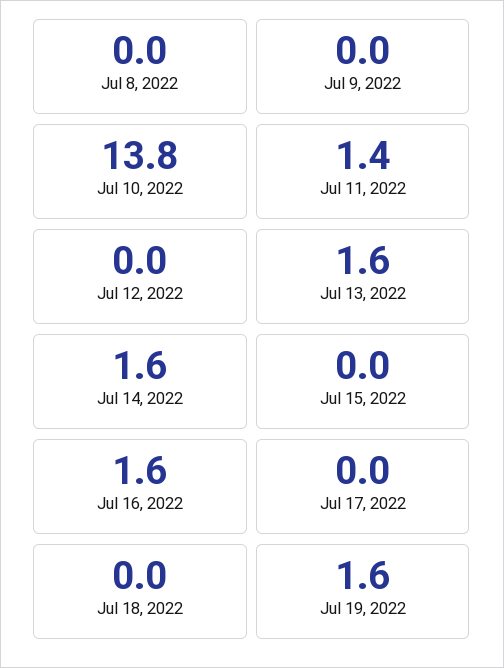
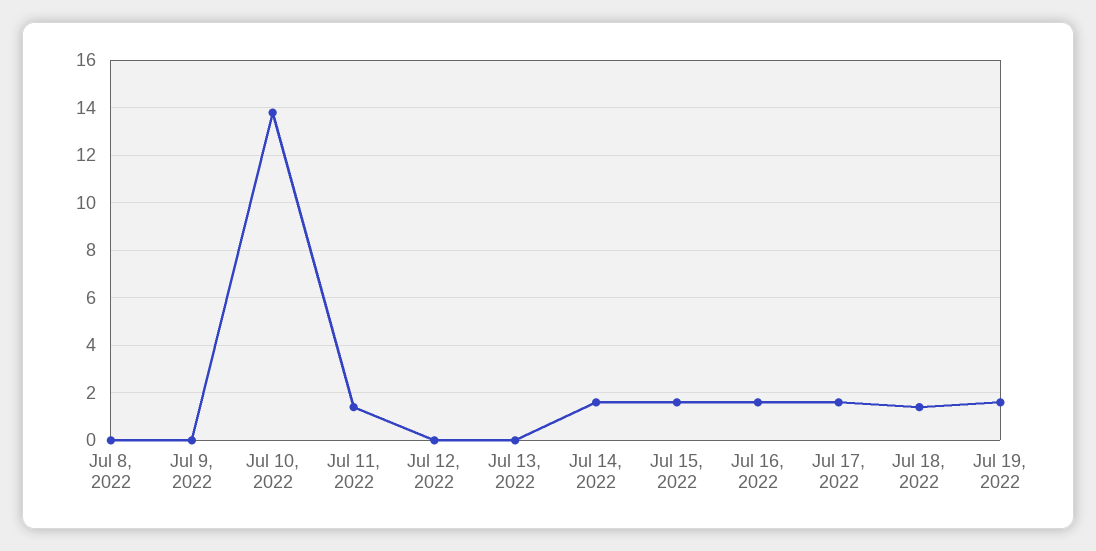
Jul 13, 2022: 1.6 -> 0
Jul 15, 2022: 0 -> 1.5
Jul 17, 2022: 0 -> 1.5
Jul 18, 2022: 0 -> 1.5

